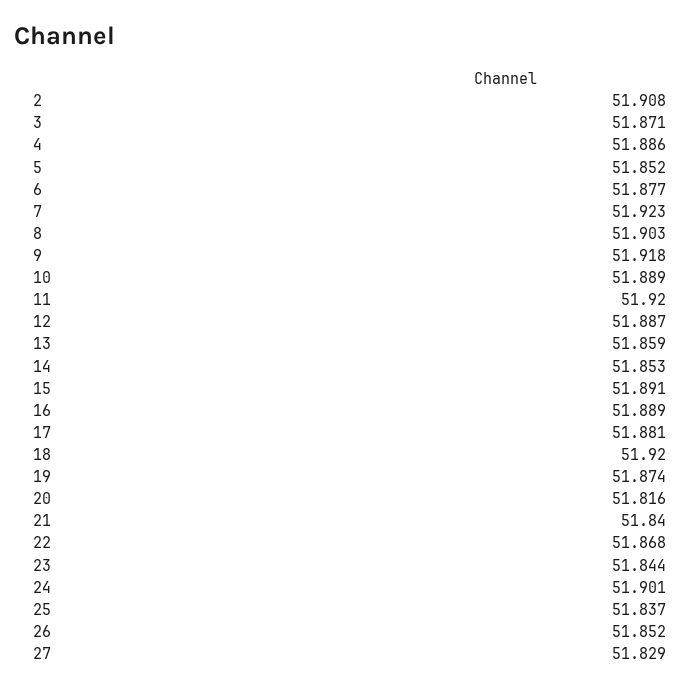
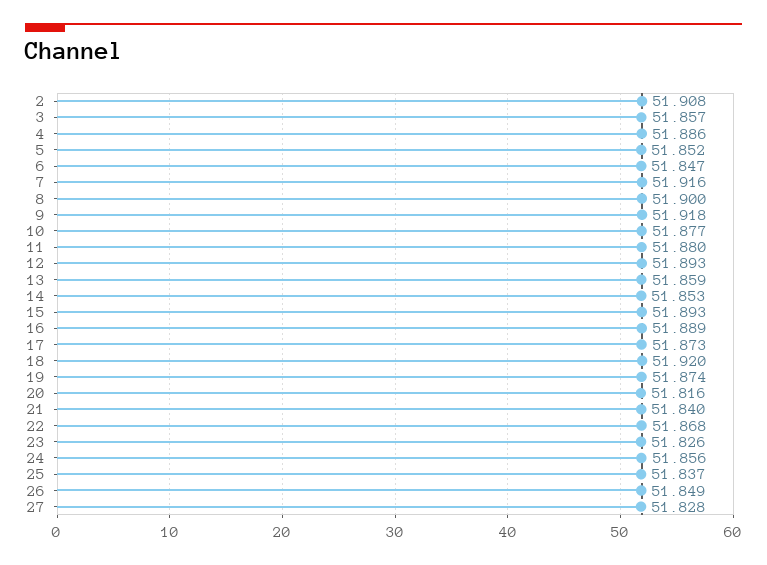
3: 51.871 -> 51.857
6: 51.877 -> 51.847
7: 51.923 -> 51.916
8: 51.903 -> 51.9
10: 51.889 -> 51.877
11: 51.92 -> 51.88
12: 51.887 -> 51.893
15: 51.891 -> 51.893
17: 51.881 -> 51.873
23: 51.844 -> 51.826
24: 51.901 -> 51.856
26: 51.852 -> 51.849
27: 51.829 -> 51.828

